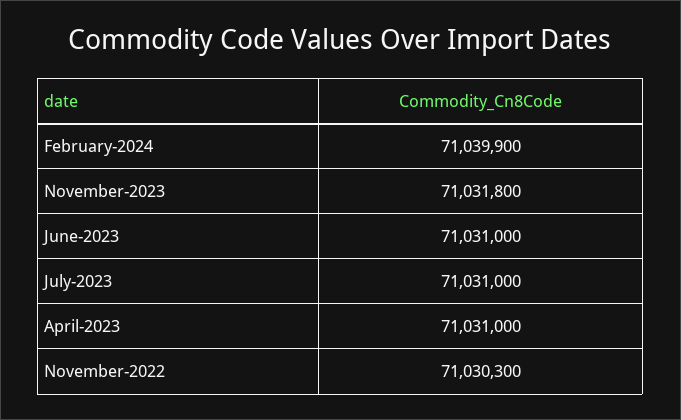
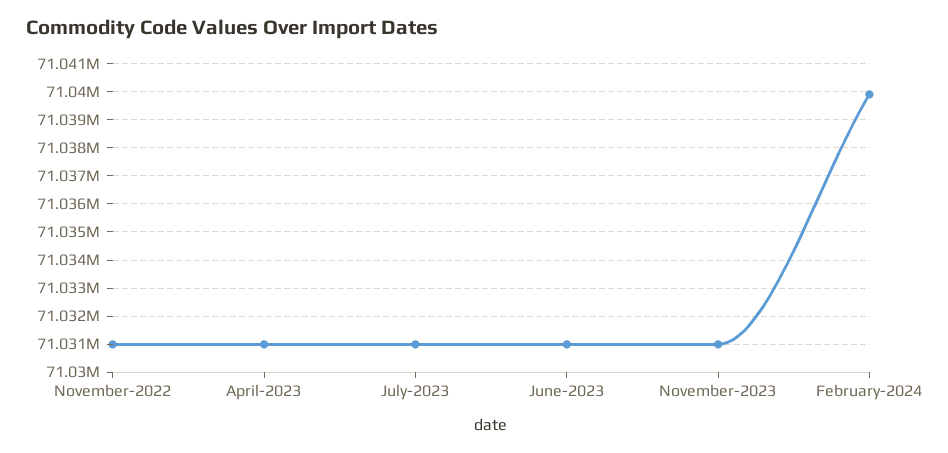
November-2023: 71031800 -> 71031000
November-2022: 71030300 -> 71031000

